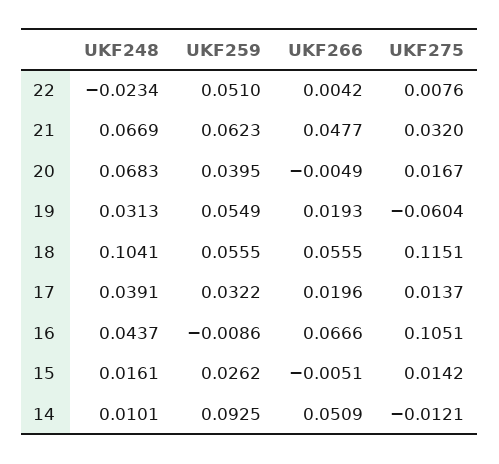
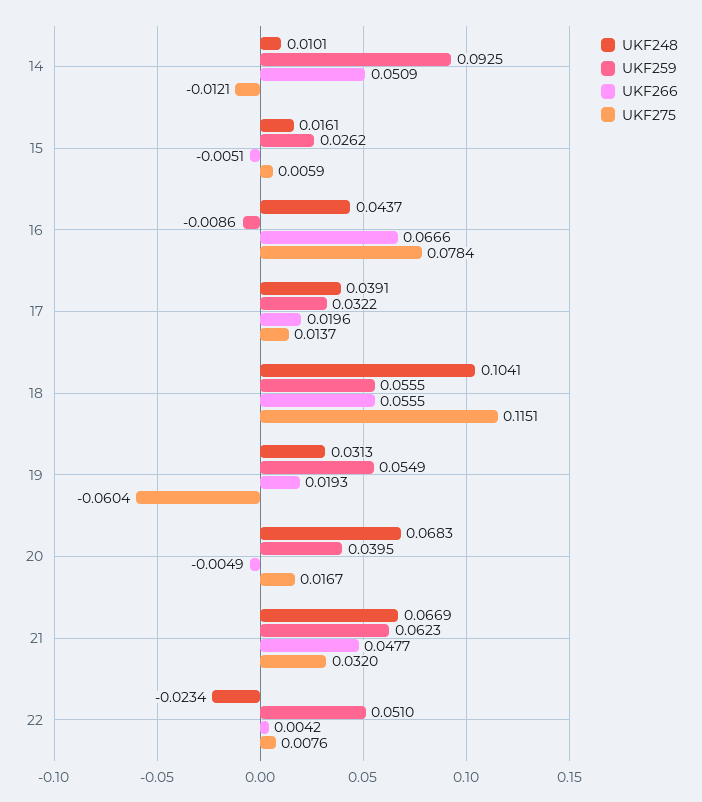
UKF275, 16: 0.1051 -> 0.0784
UKF275, 15: 0.0142 -> 0.0059

